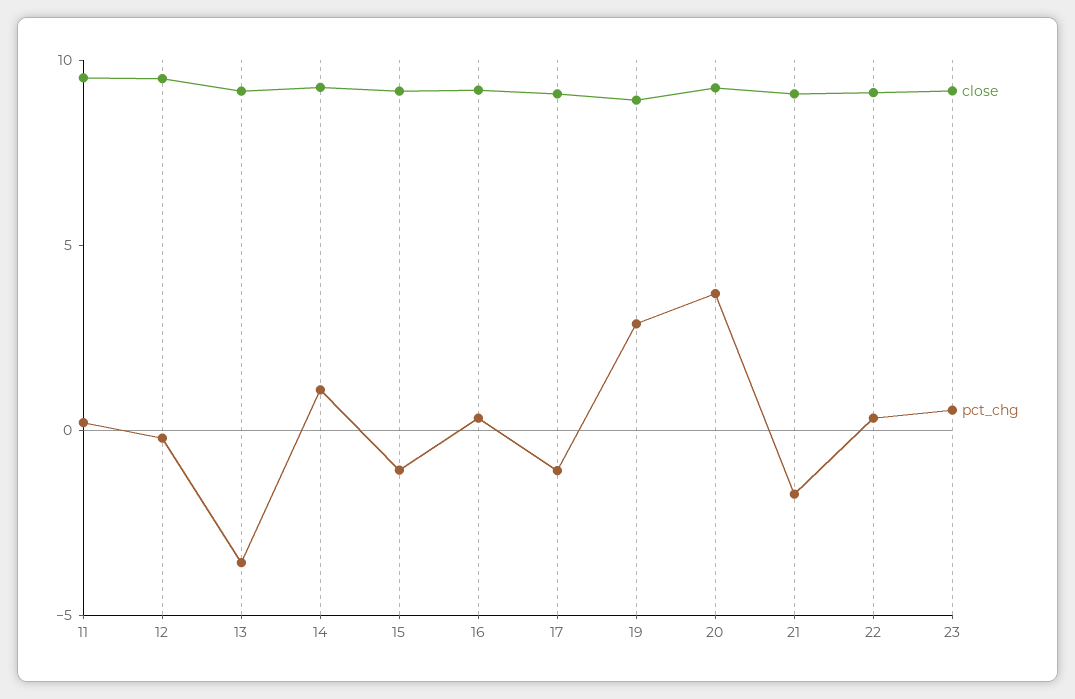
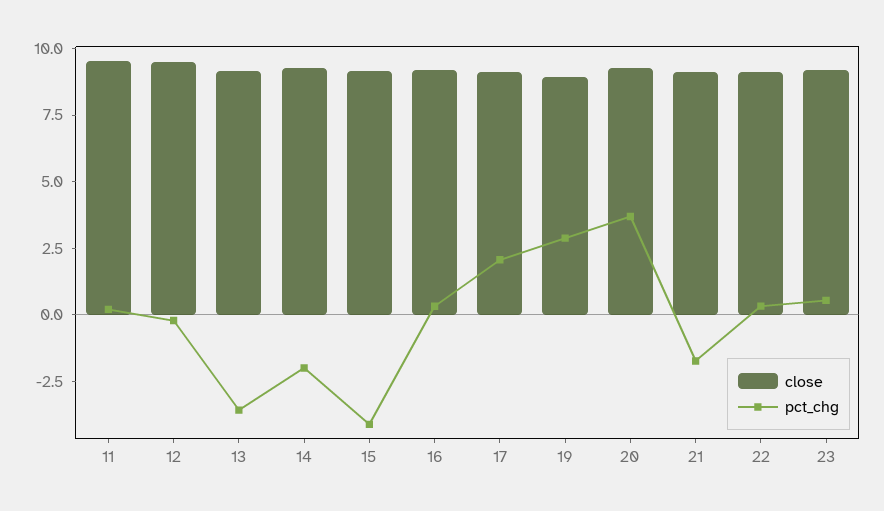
pct_chg, 14: 1 -> -2
pct_chg, 15: -1 -> -4
pct_chg, 17: -1 -> 2

